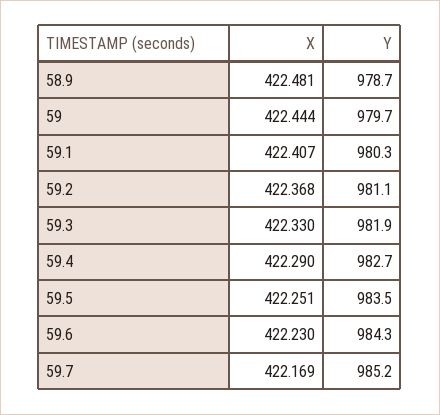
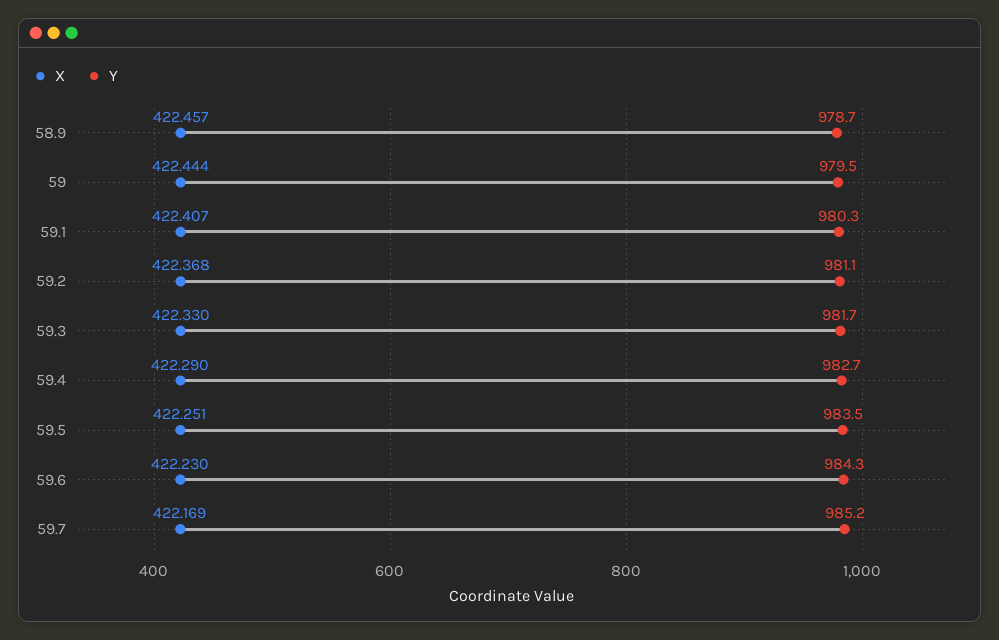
X, 58.9: 422.481 -> 422.457
Y, 59: 979.7 -> 979.5
Y, 59.3: 981.9 -> 981.7

